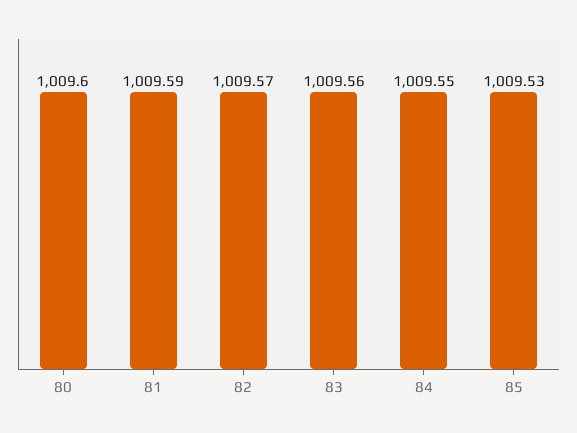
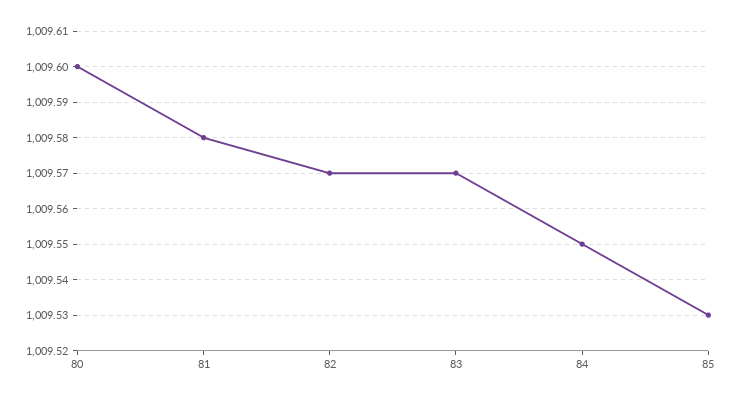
81: 1009.59 -> 1009.58
83: 1009.56 -> 1009.57

